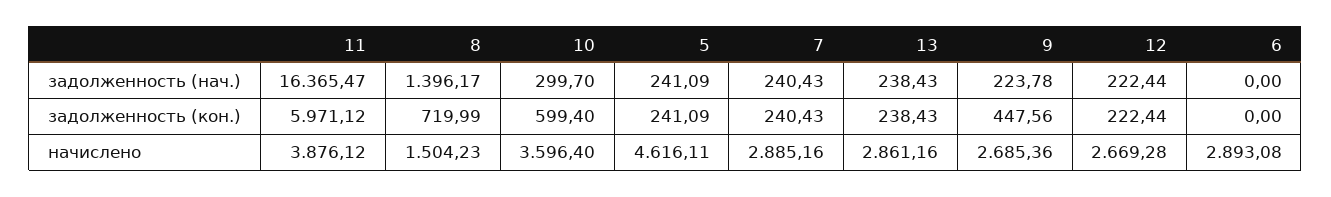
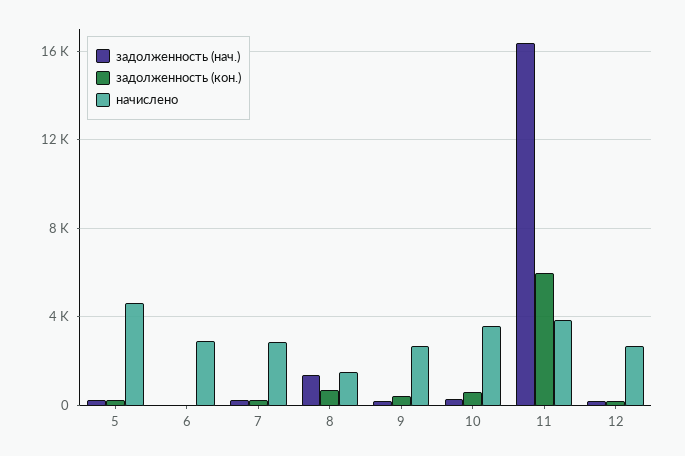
задолженность (нач.), 13: 238.43 -> none
задолженность (кон.), 13: 238.43 -> none
начислено, 13: 2861.16 -> none

